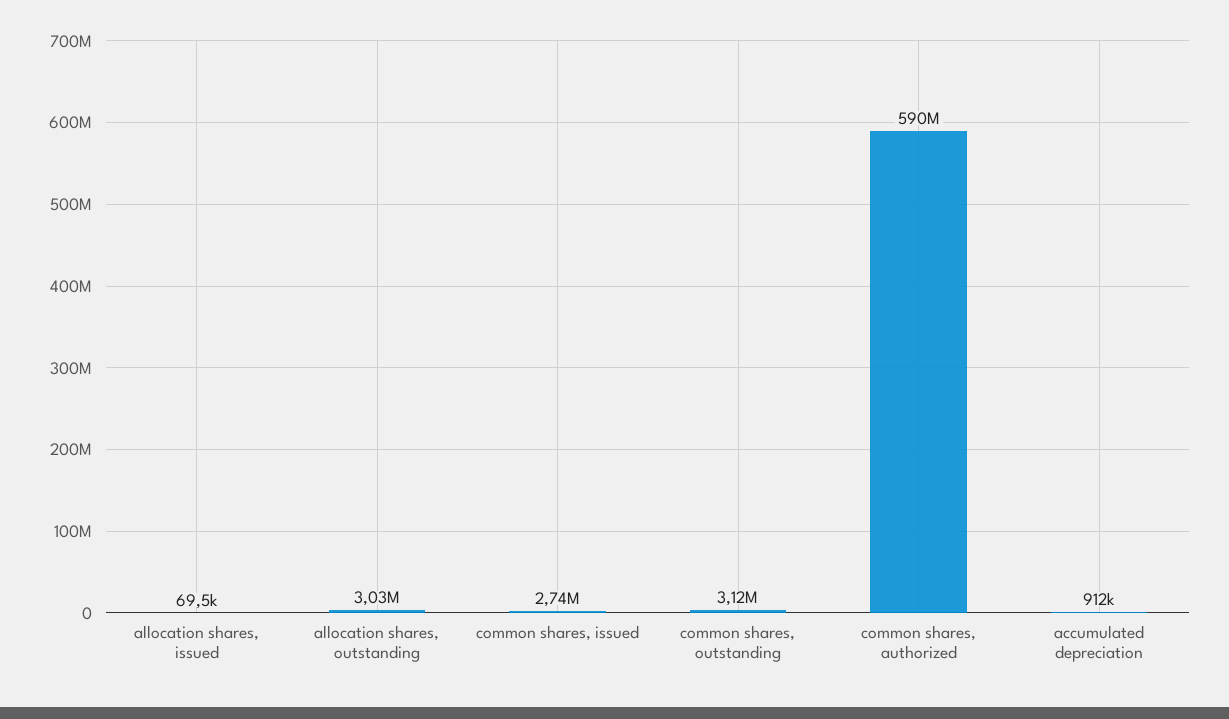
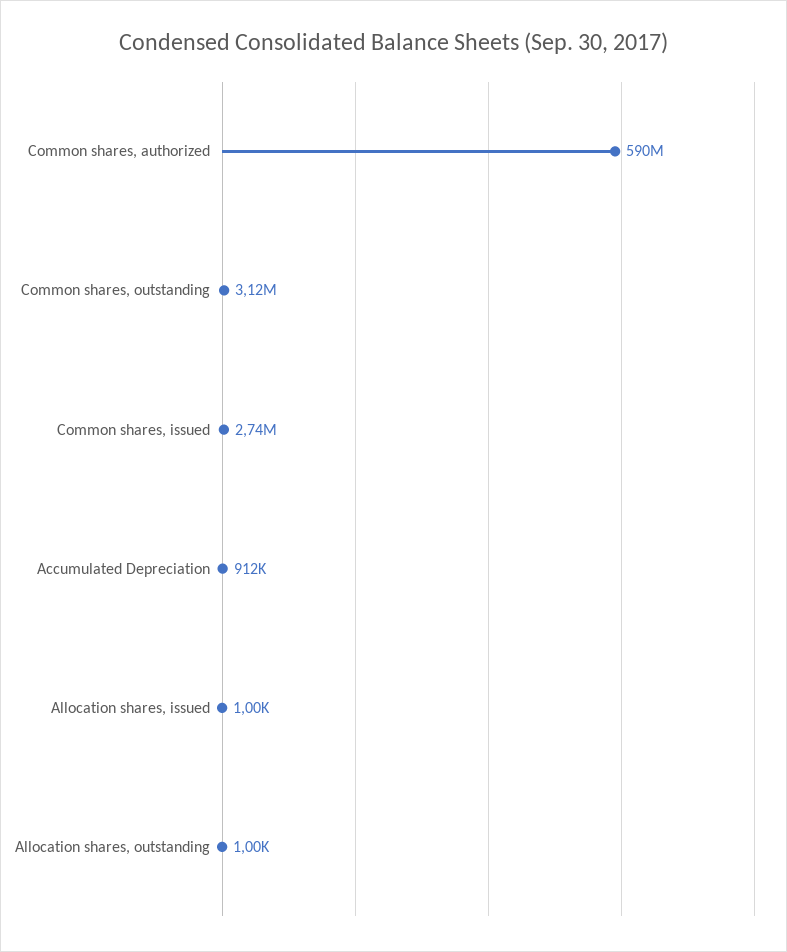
allocation shares, issued: 69500 -> 1000
allocation shares, outstanding: 3030000 -> 1000

